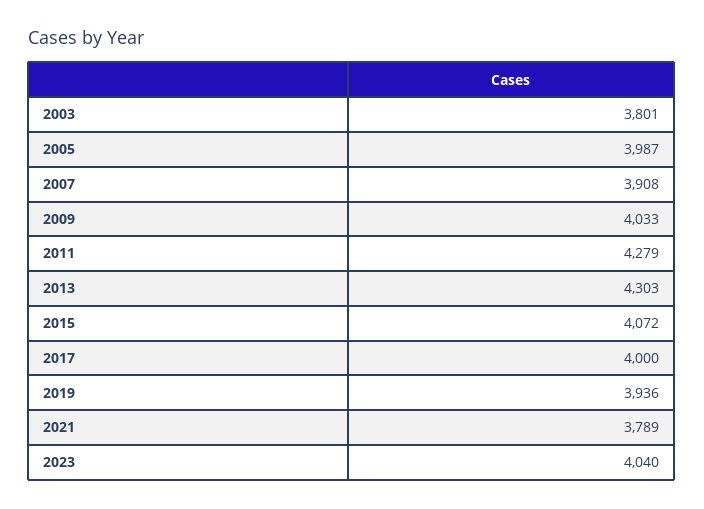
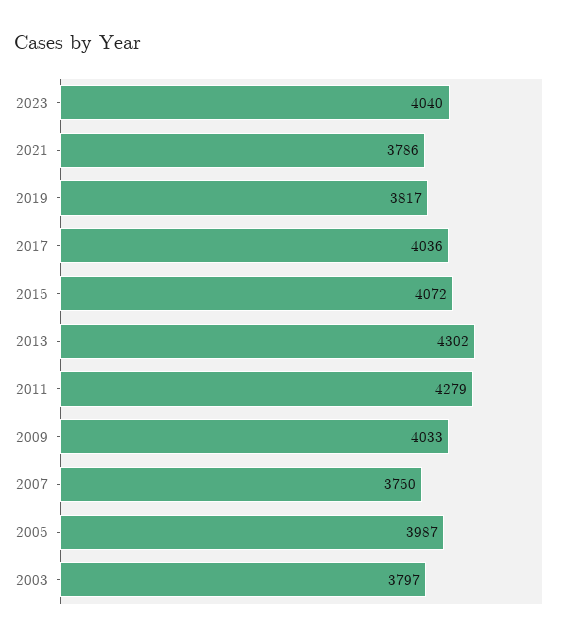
2003: 3801 -> 3797
2007: 3908 -> 3750
2013: 4303 -> 4302
2017: 4000 -> 4036
2019: 3936 -> 3817
2021: 3789 -> 3786

